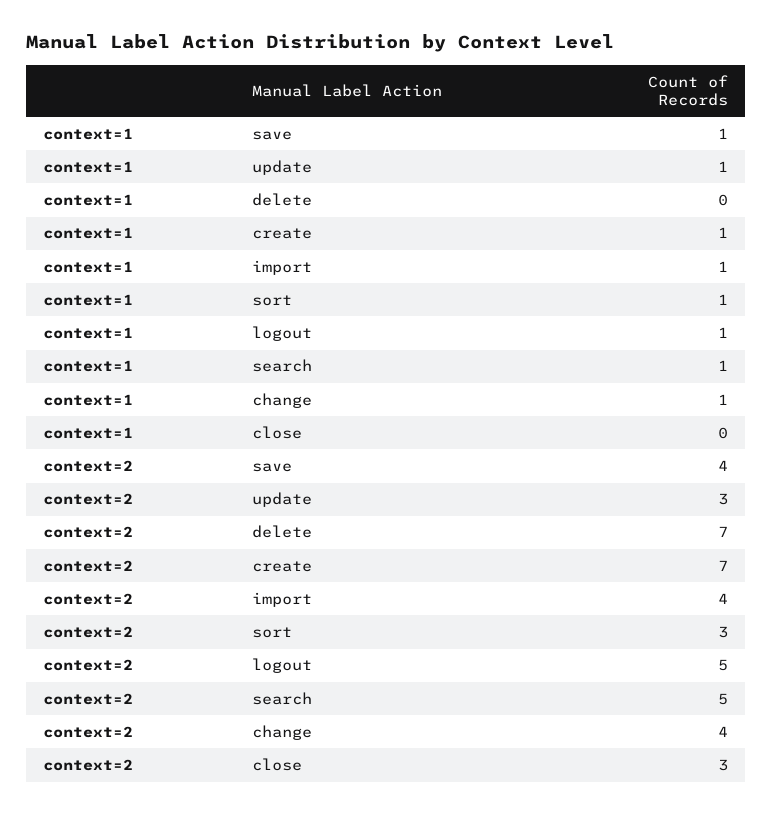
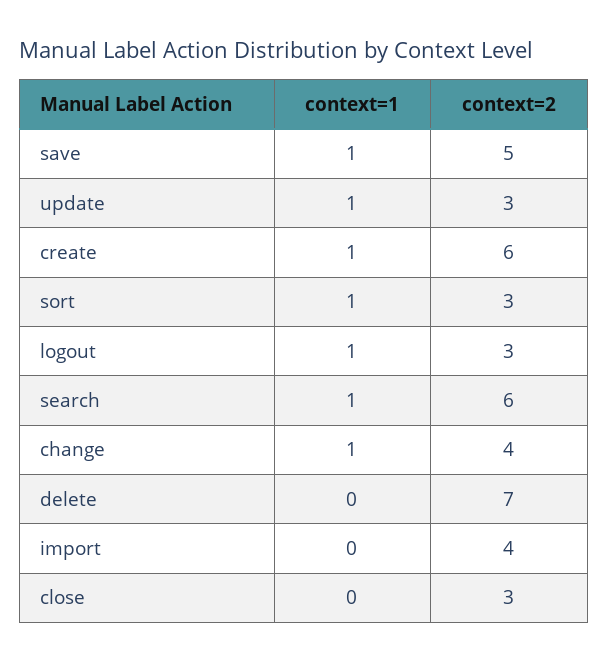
context=1, import: 1 -> 0
context=2, save: 4 -> 5
context=2, create: 7 -> 6
context=2, logout: 5 -> 3
context=2, search: 5 -> 6

